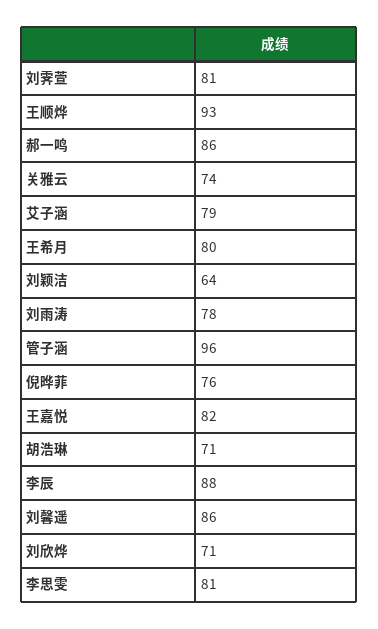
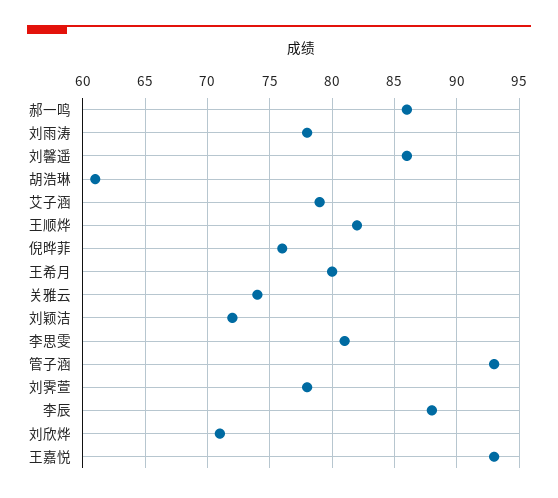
刘霁萱: 81 -> 78
王顺烨: 93 -> 82
刘颖洁: 64 -> 72
管子涵: 96 -> 93
王嘉悦: 82 -> 93
胡浩琳: 71 -> 61

